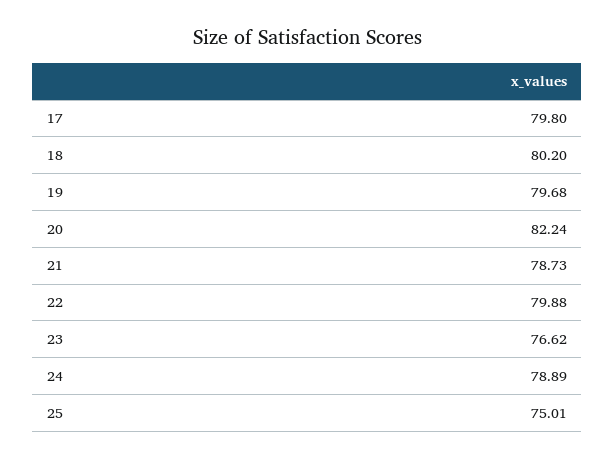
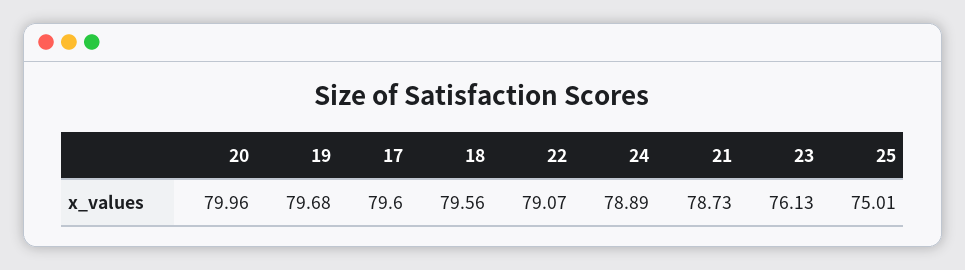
17: 79.8 -> 79.6
18: 80.2 -> 79.56
20: 82.24 -> 79.96
22: 79.88 -> 79.07
23: 76.62 -> 76.13

